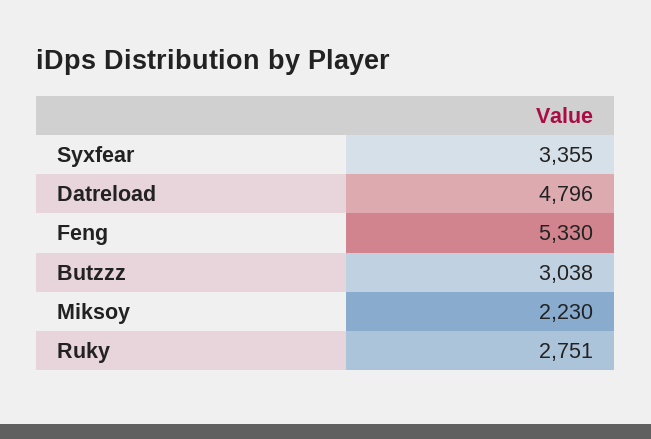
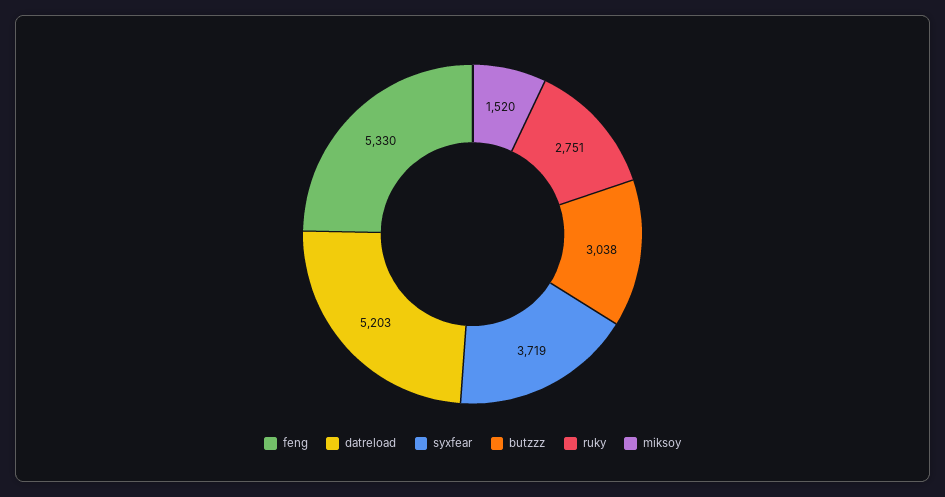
Syxfear: 3355 -> 3719
Datreload: 4796 -> 5203
Miksoy: 2230 -> 1520

